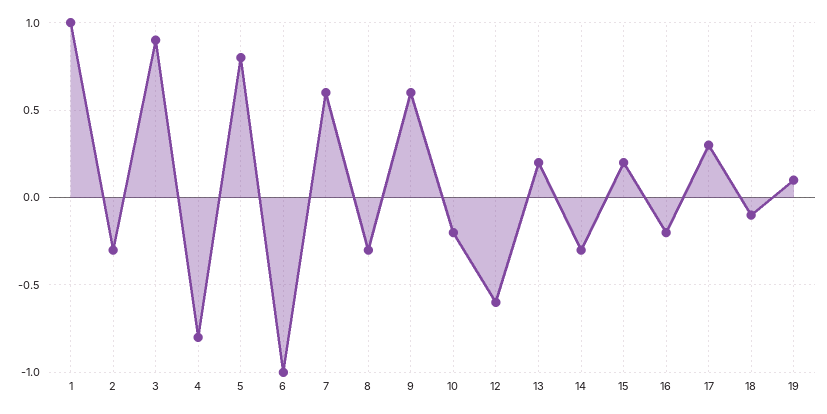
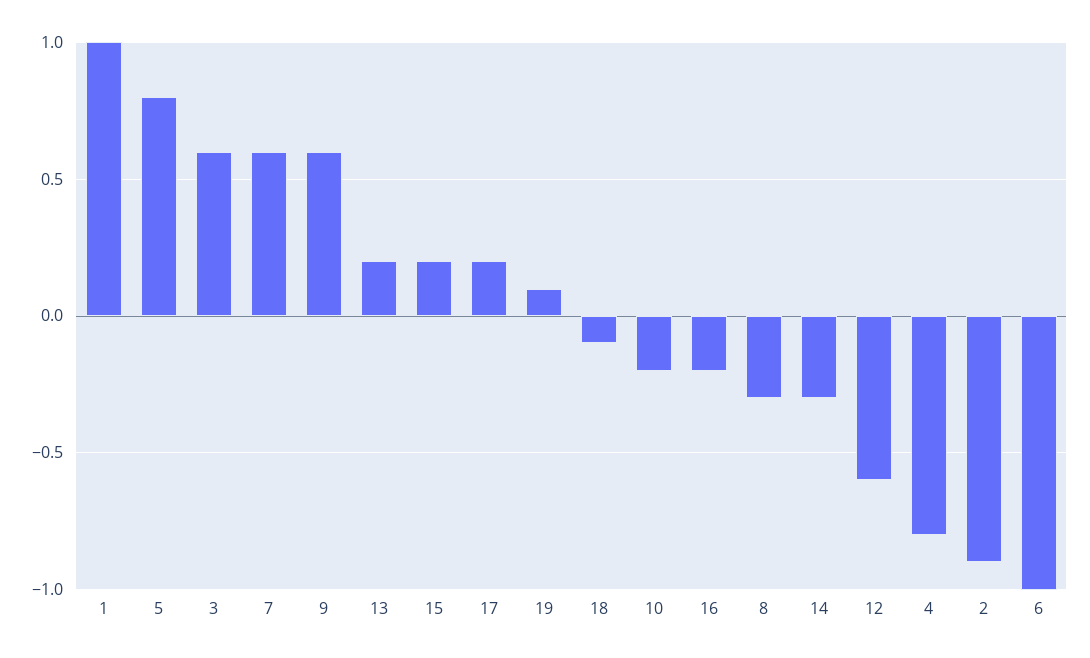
2: -0.3 -> -0.9
3: 0.9 -> 0.6
17: 0.3 -> 0.2

